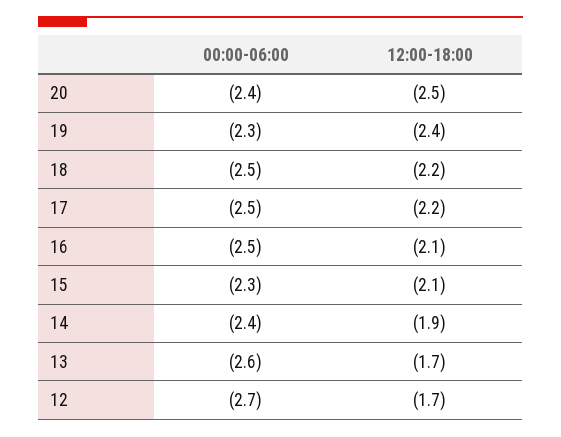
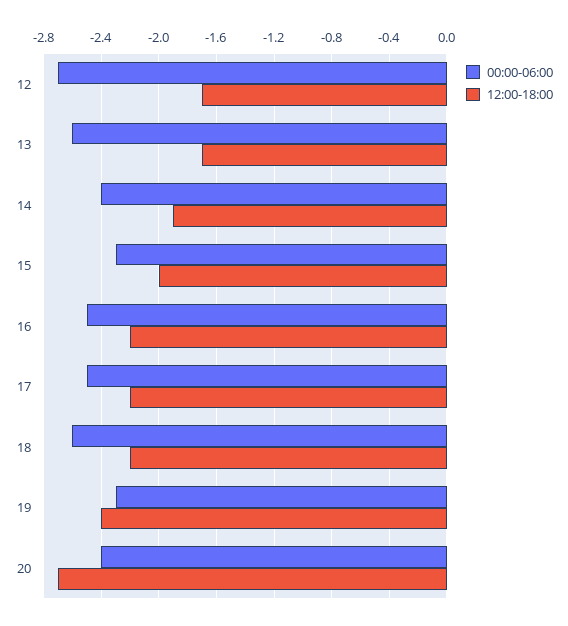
12:00-18:00, 20: -2.5 -> -2.7
00:00-06:00, 18: -2.5 -> -2.6
12:00-18:00, 16: -2.1 -> -2.2
12:00-18:00, 15: -2.1 -> -2

